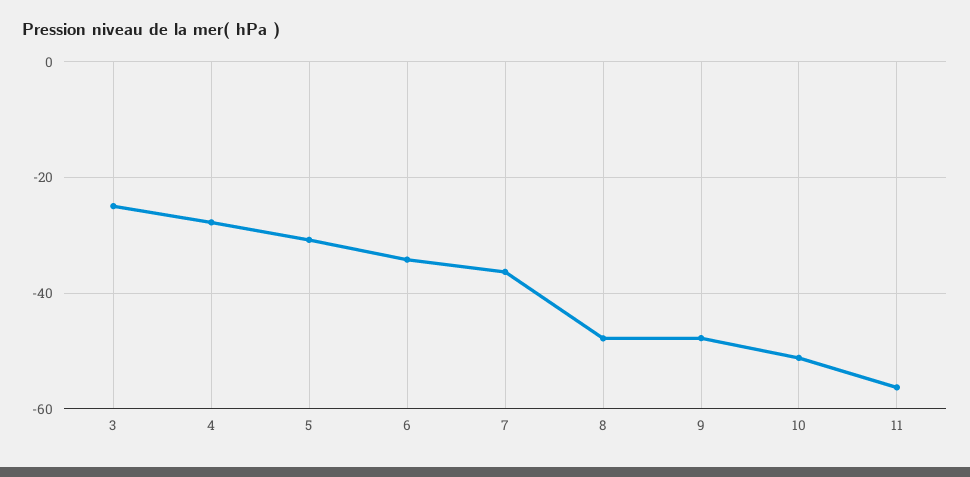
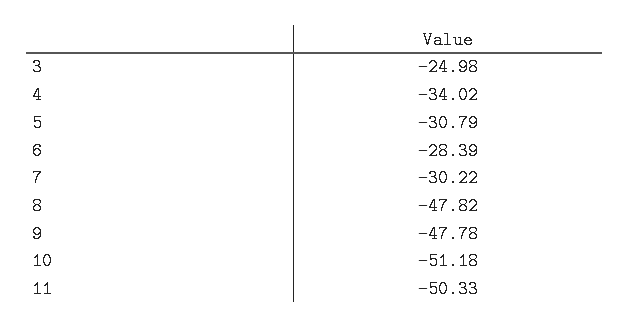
4: -28 -> -34.02
6: -34 -> -28.39
7: -36 -> -30.22
11: -56 -> -50.33

